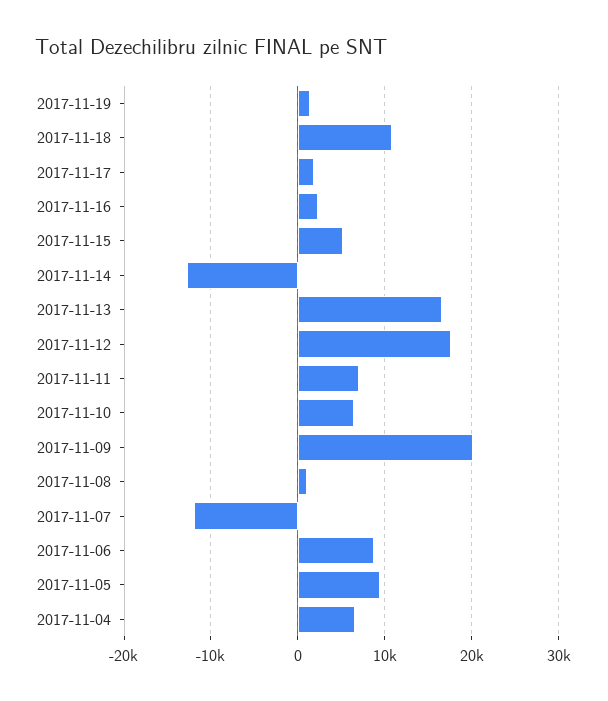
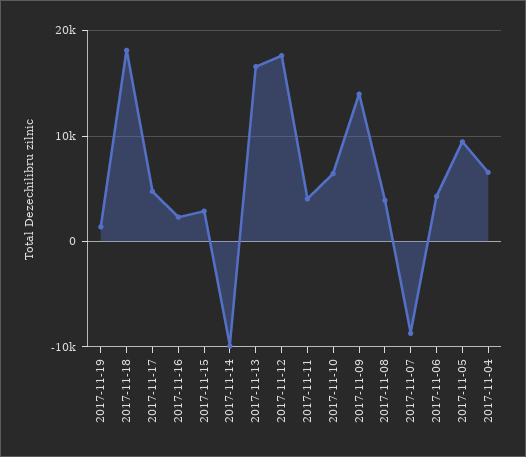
2017-11-18: 11000 -> 18000
2017-11-17: 2000 -> 5000
2017-11-15: 5000 -> 3000
2017-11-14: -13000 -> -10000
2017-11-11: 7000 -> 4000
2017-11-09: 20000 -> 14000
2017-11-08: 1000 -> 4000
2017-11-07: -12000 -> -9000
2017-11-06: 9000 -> 4000

